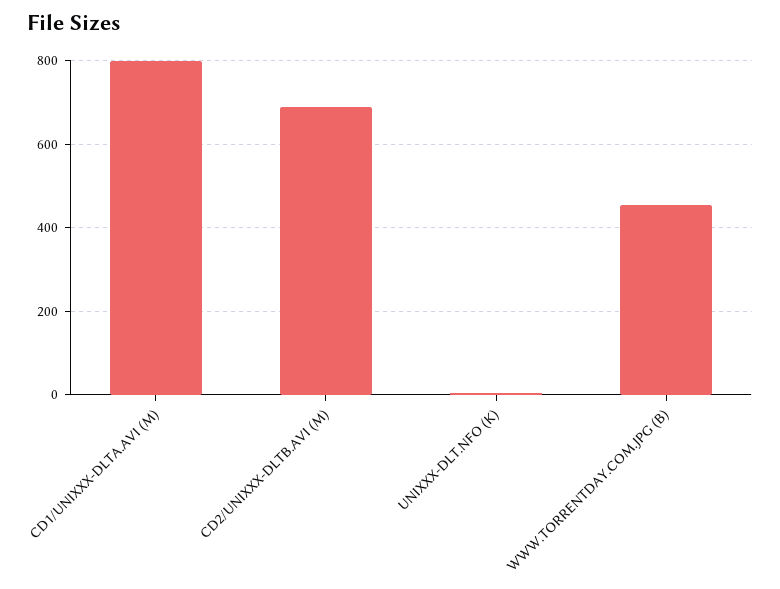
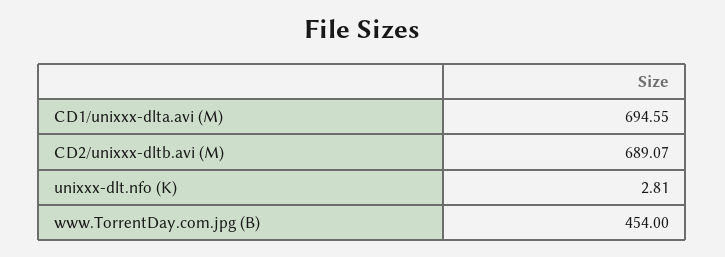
CD1/UNIXXX-DLTA.AVI (M): 800 -> 694.55

